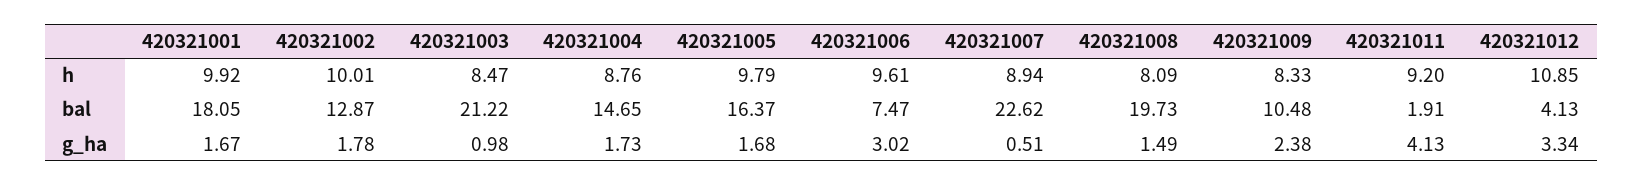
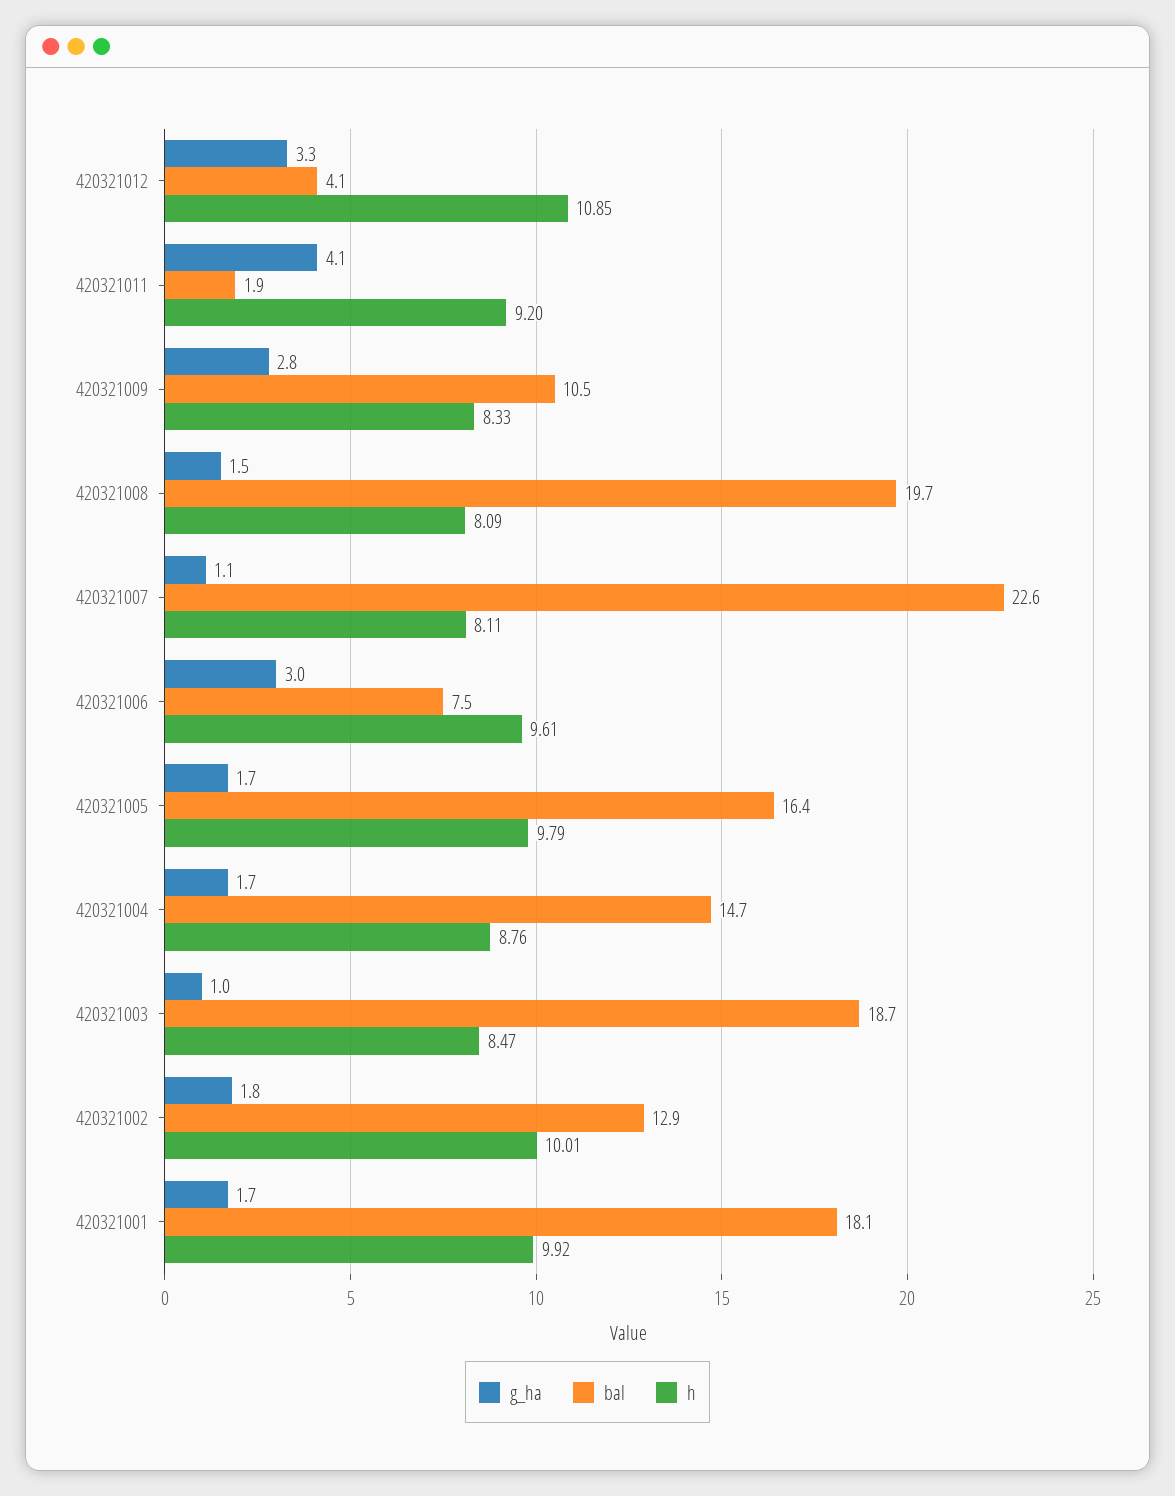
h, 420321007: 8.94 -> 8.11
bal, 420321003: 21.22 -> 18.7
g_ha, 420321007: 0.51 -> 1.1
g_ha, 420321009: 2.38 -> 2.8

